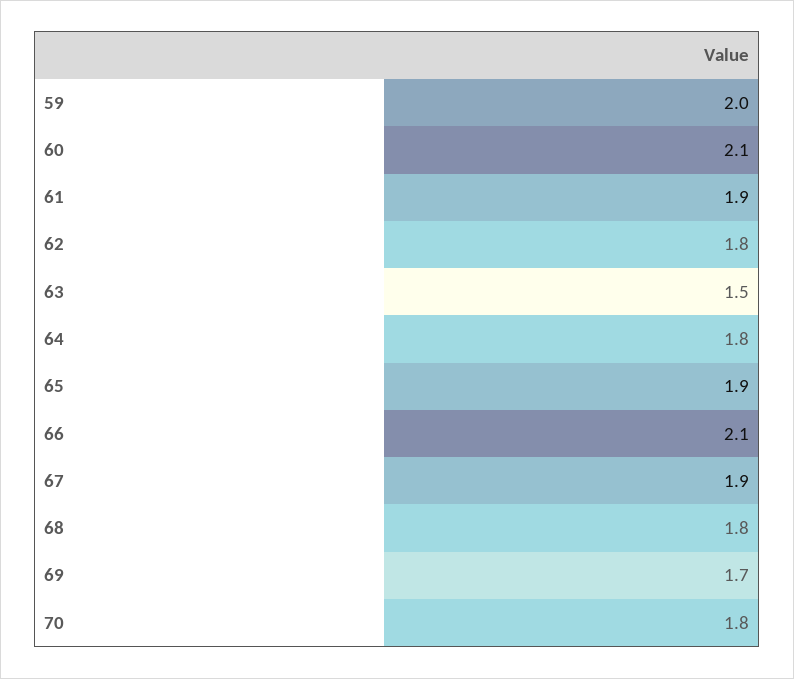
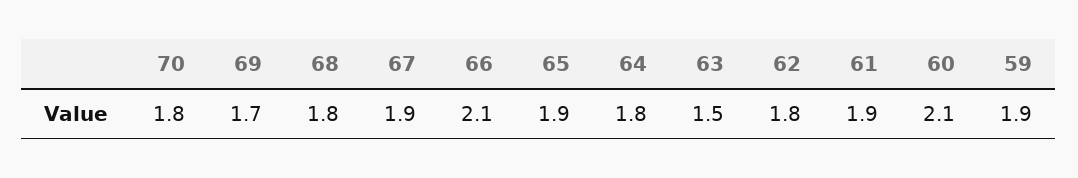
59: 2 -> 1.9

